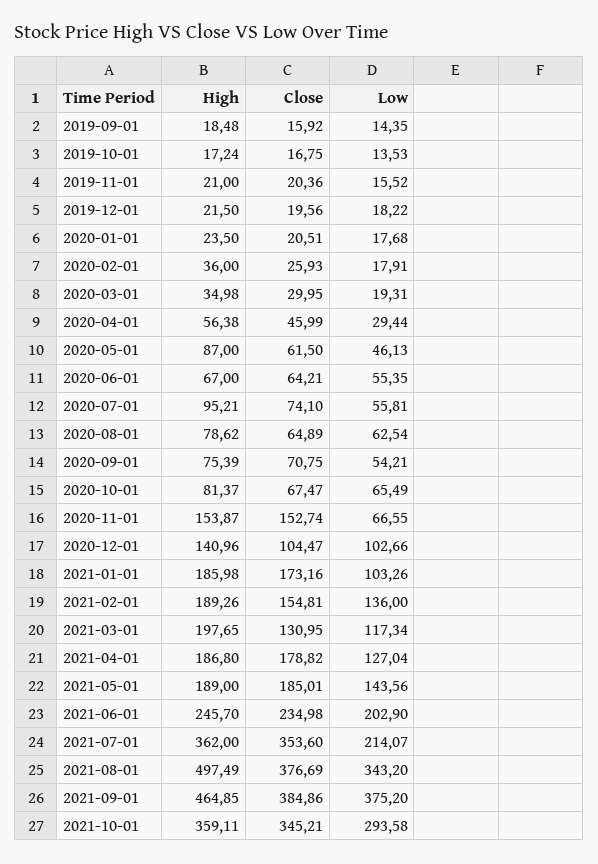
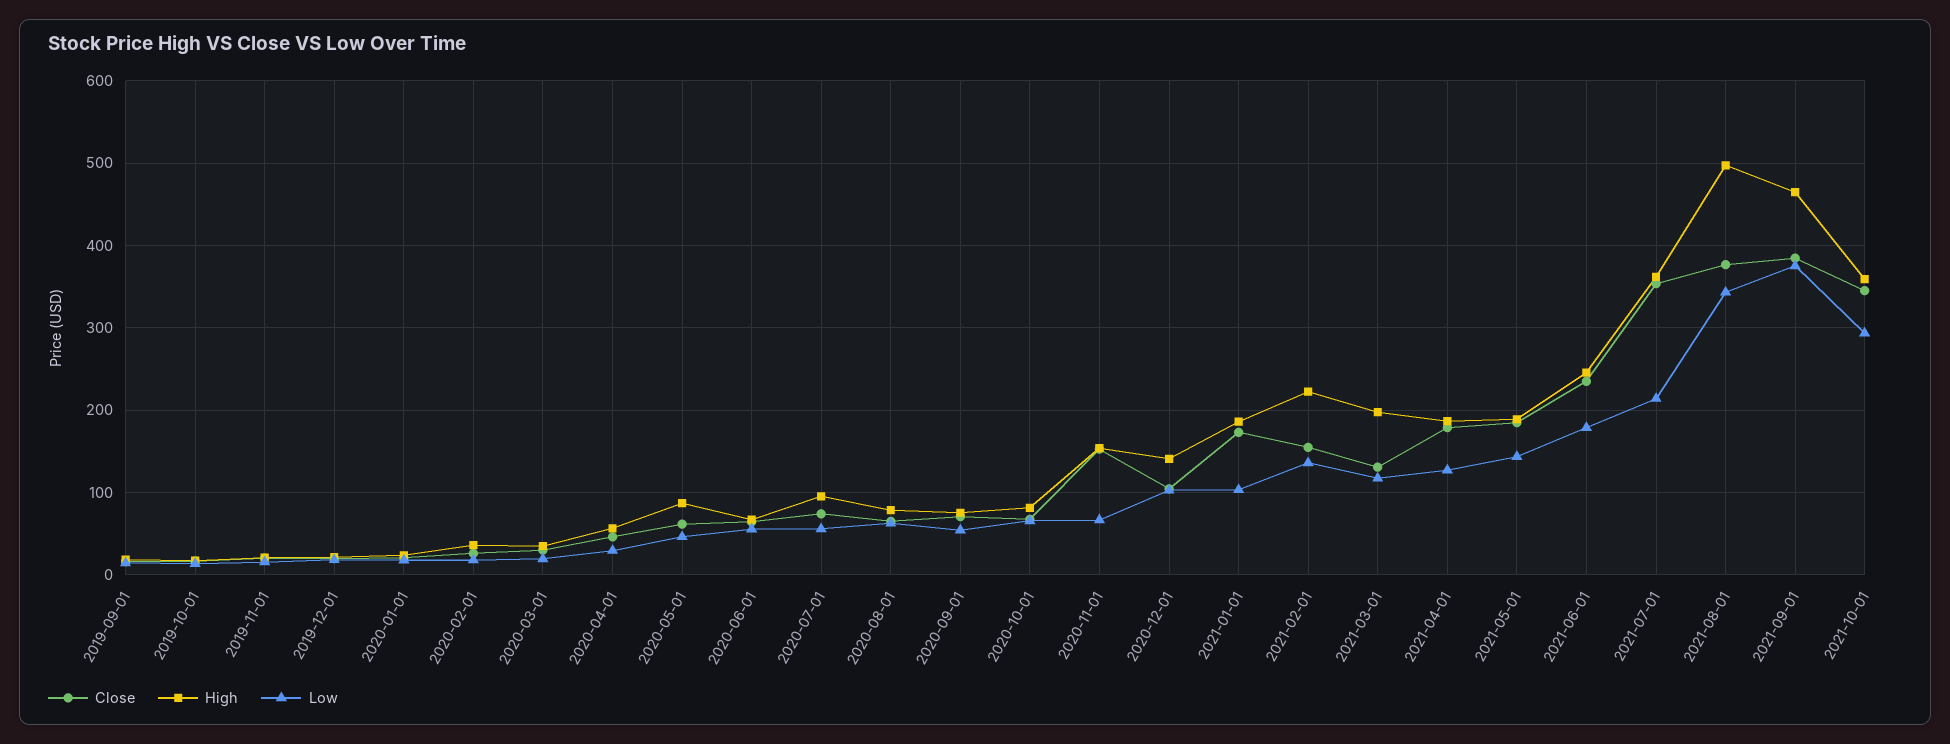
High, 2021-02-01: 189.26 -> 220
Low, 2021-06-01: 202.9 -> 180

